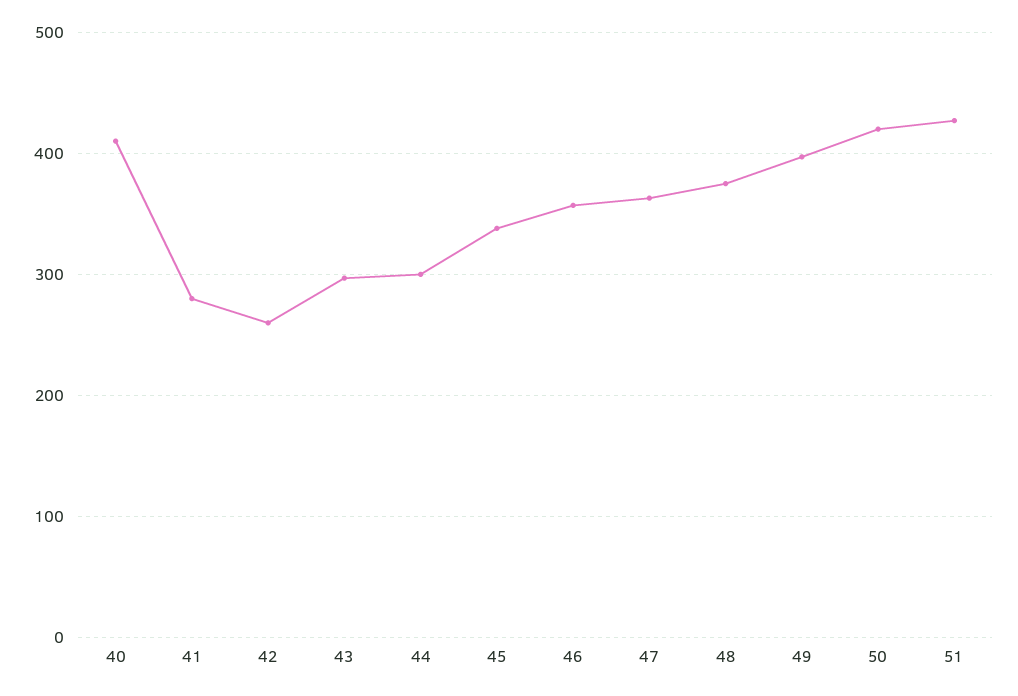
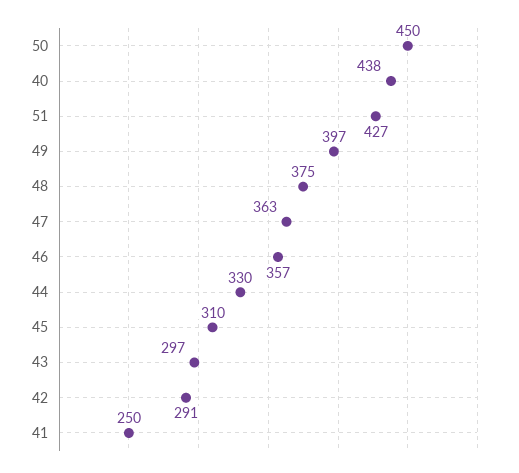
40: 410 -> 438
41: 280 -> 250
42: 260 -> 291
44: 300 -> 330
45: 340 -> 310
50: 420 -> 450

